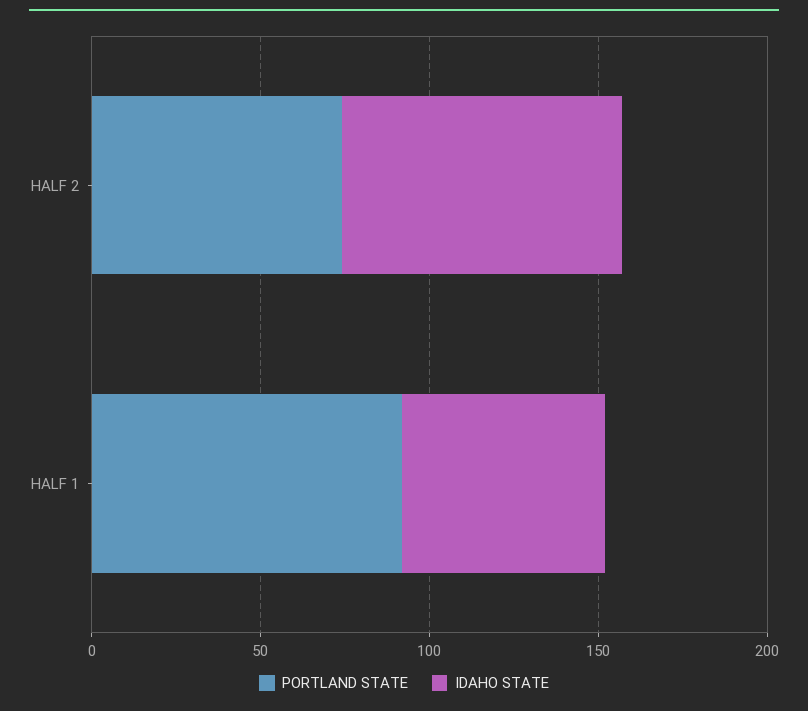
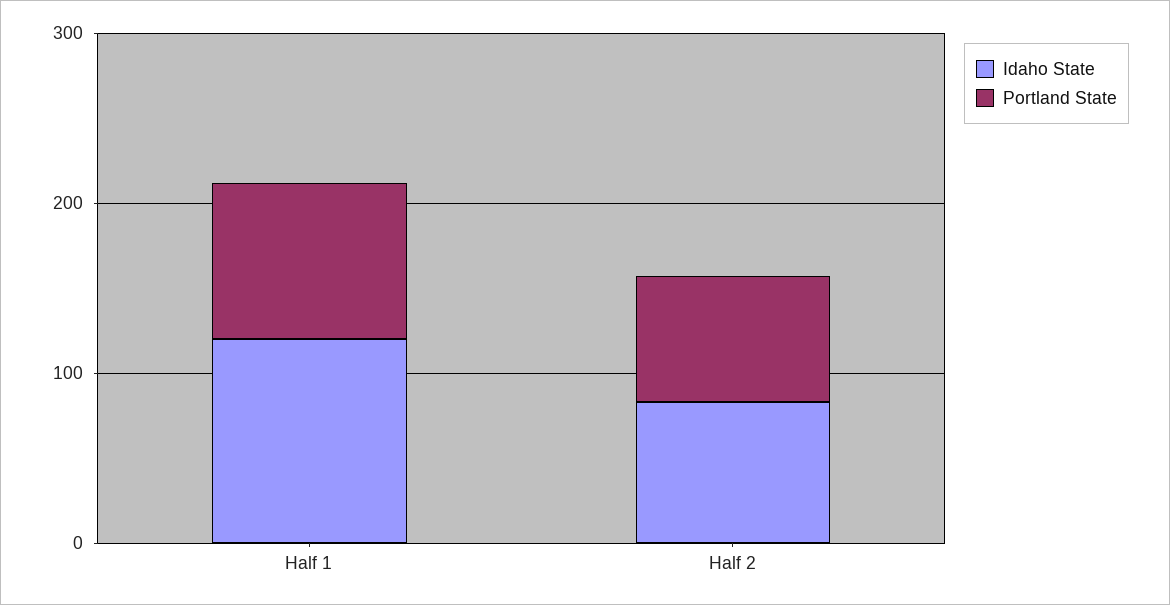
IDAHO STATE, HALF 1: 60 -> 120

